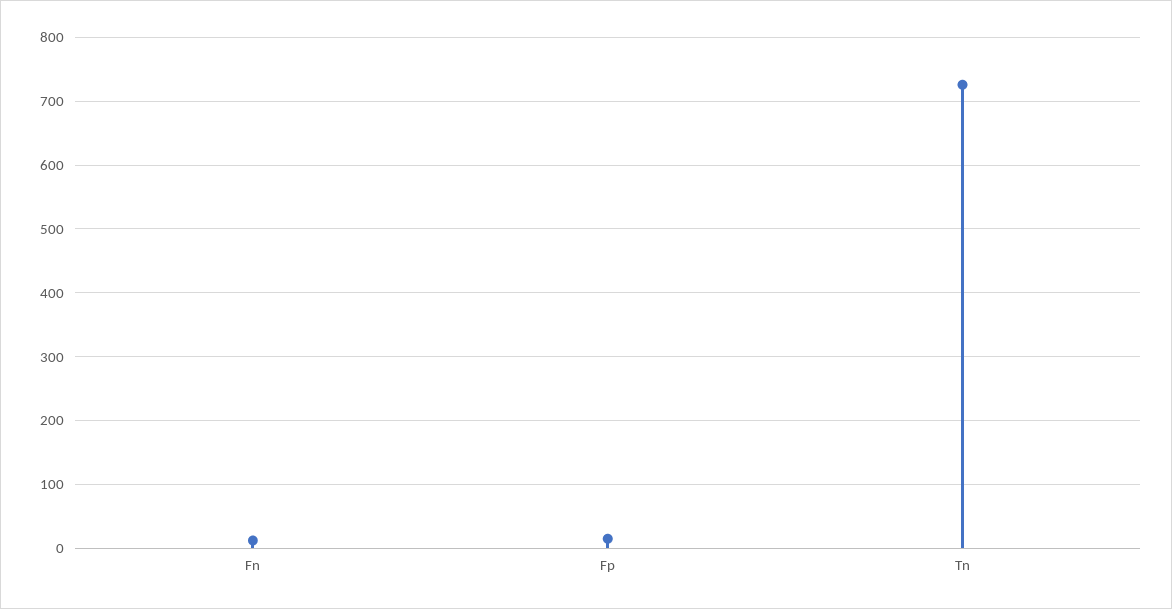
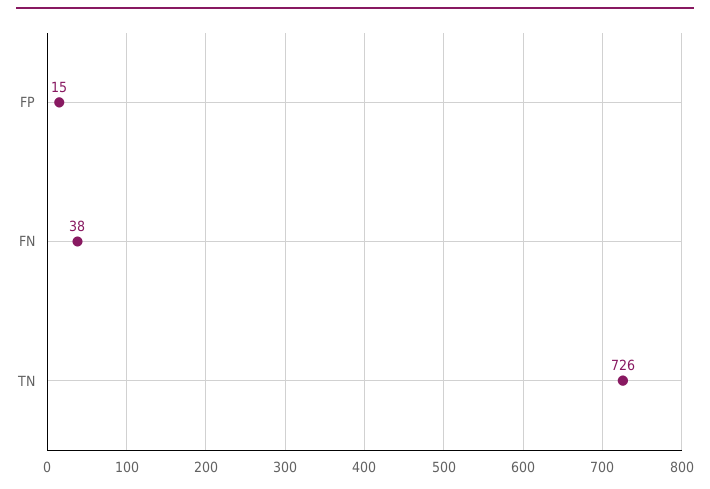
Fn: 10 -> 38

